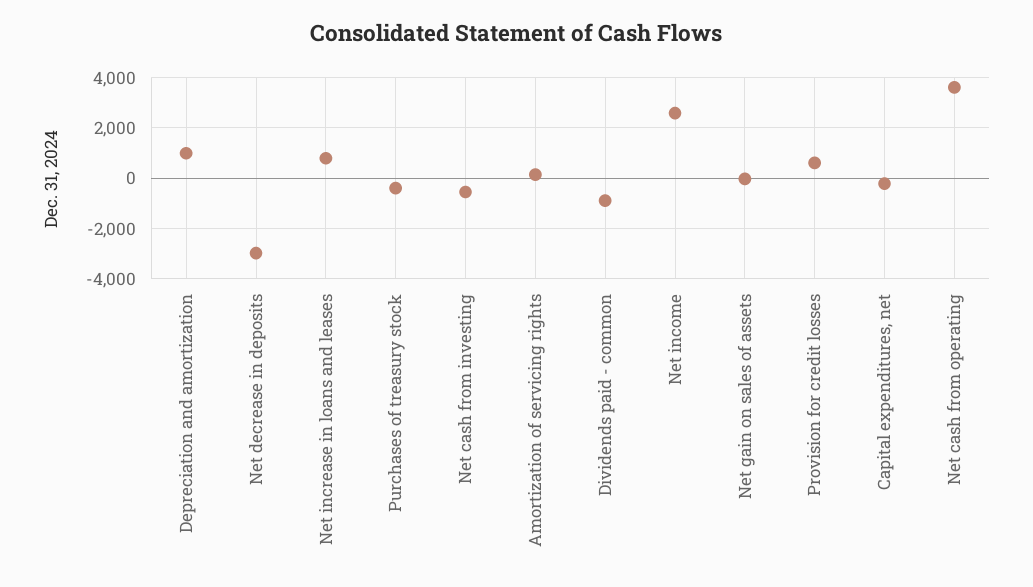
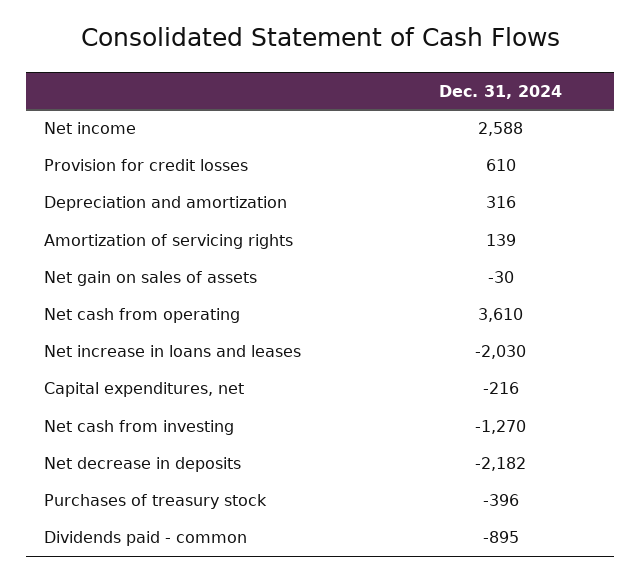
Depreciation and amortization: 1000 -> 316
Net decrease in deposits: -3000 -> -2182
Net increase in loans and leases: 750 -> -2030
Net cash from investing: -500 -> -1270

